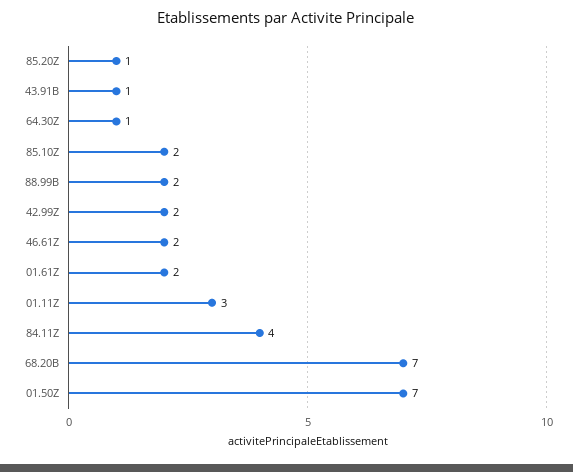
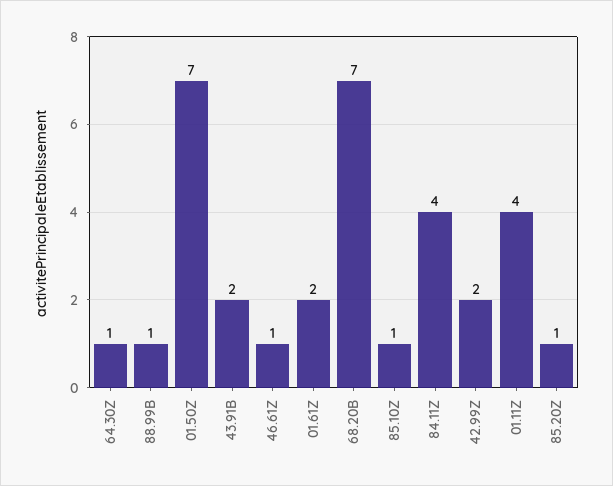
43.91B: 1 -> 2
85.10Z: 2 -> 1
88.99B: 2 -> 1
46.61Z: 2 -> 1
01.11Z: 3 -> 4

